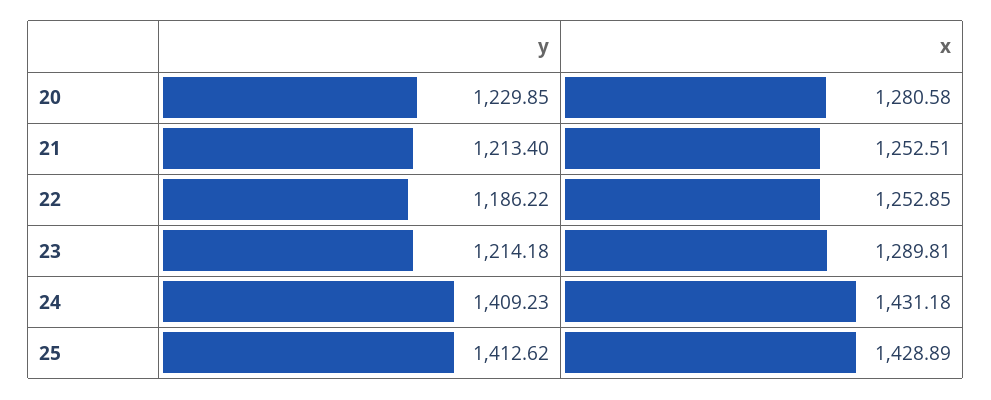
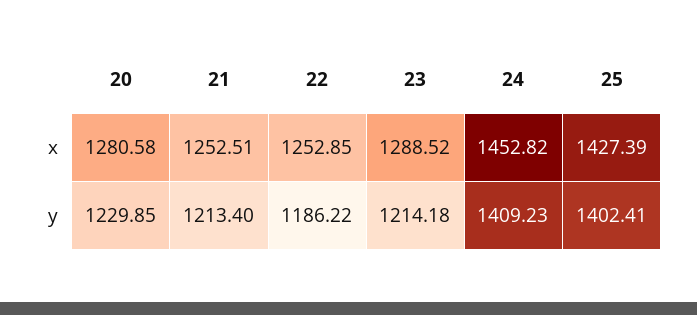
x, 23: 1289.81 -> 1288.52
x, 24: 1431.18 -> 1452.82
y, 25: 1412.62 -> 1402.41
x, 25: 1428.89 -> 1427.39

